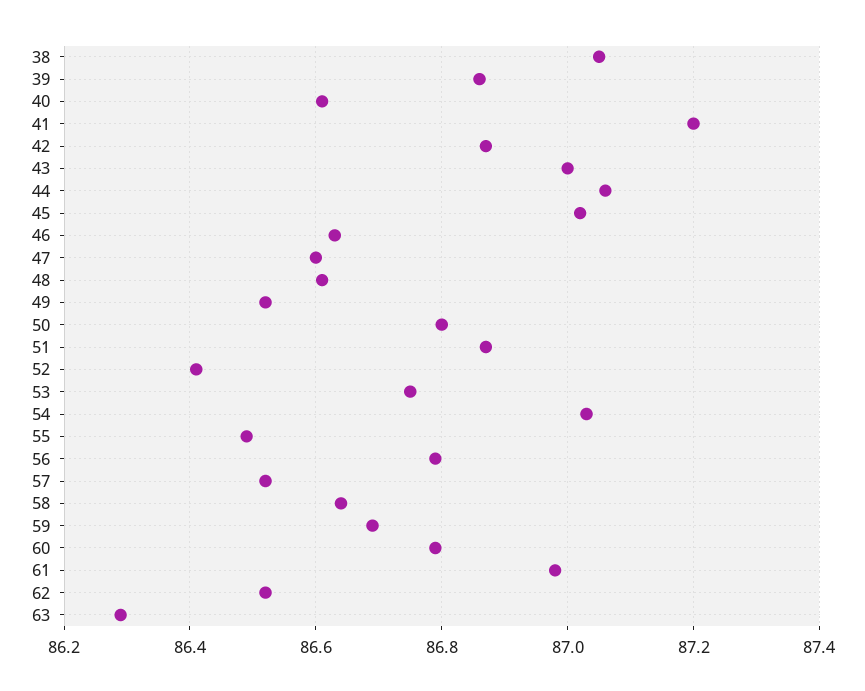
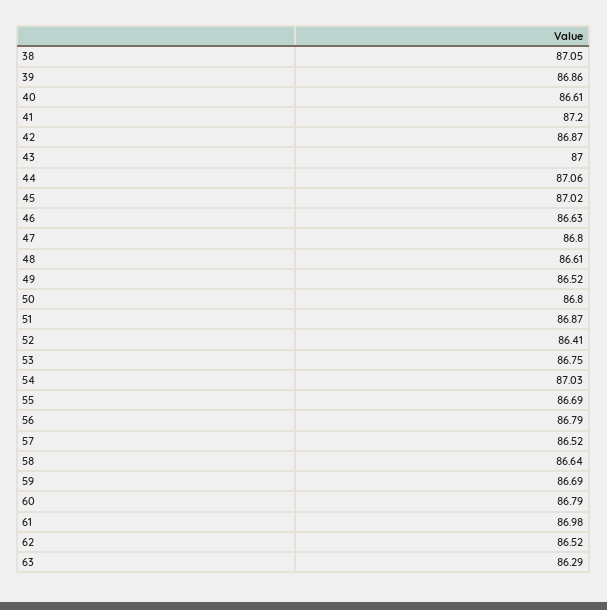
47: 86.6 -> 86.8
55: 86.5 -> 86.69

